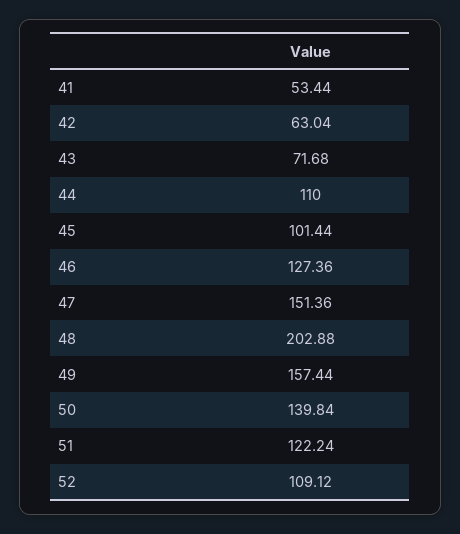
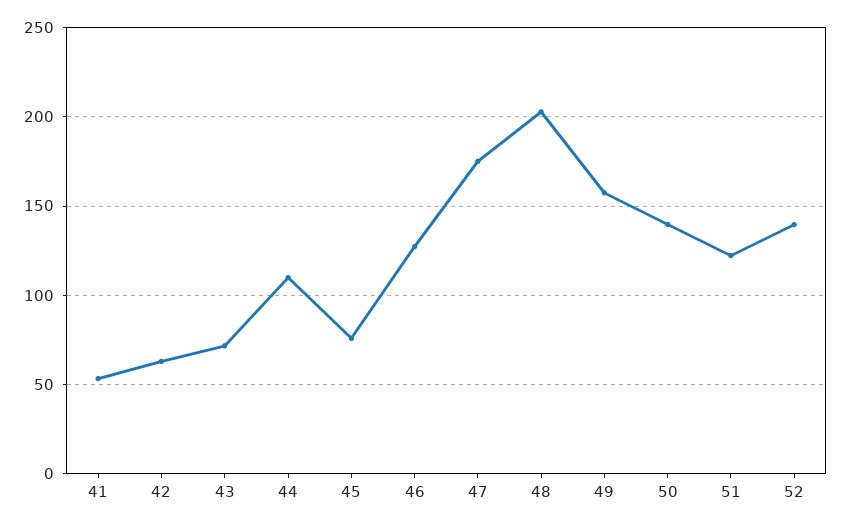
45: 101.44 -> 75
47: 151.36 -> 175
52: 109.12 -> 140

